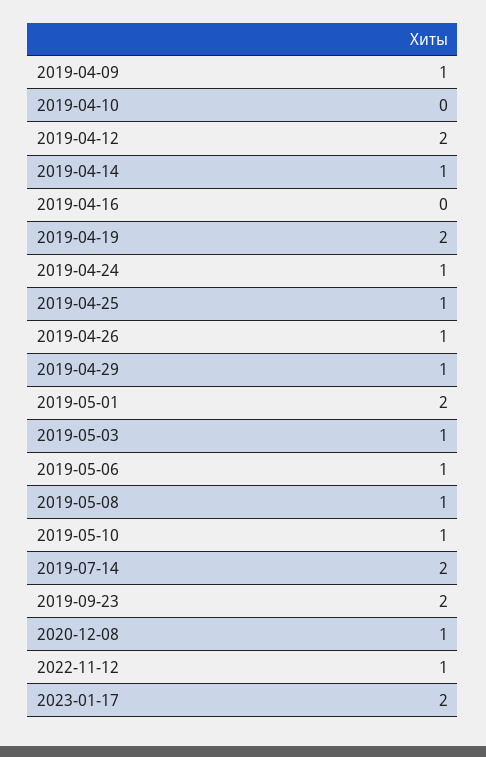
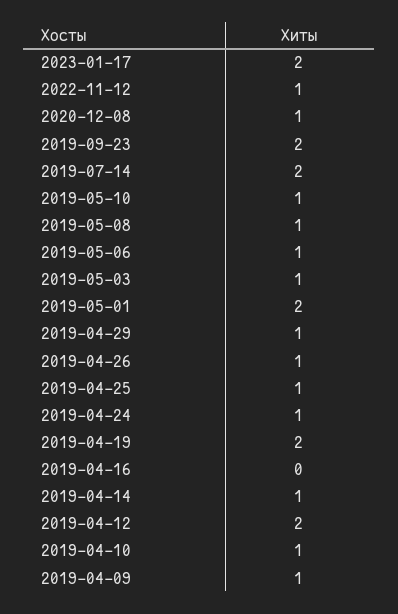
2019-04-10: 0 -> 1

